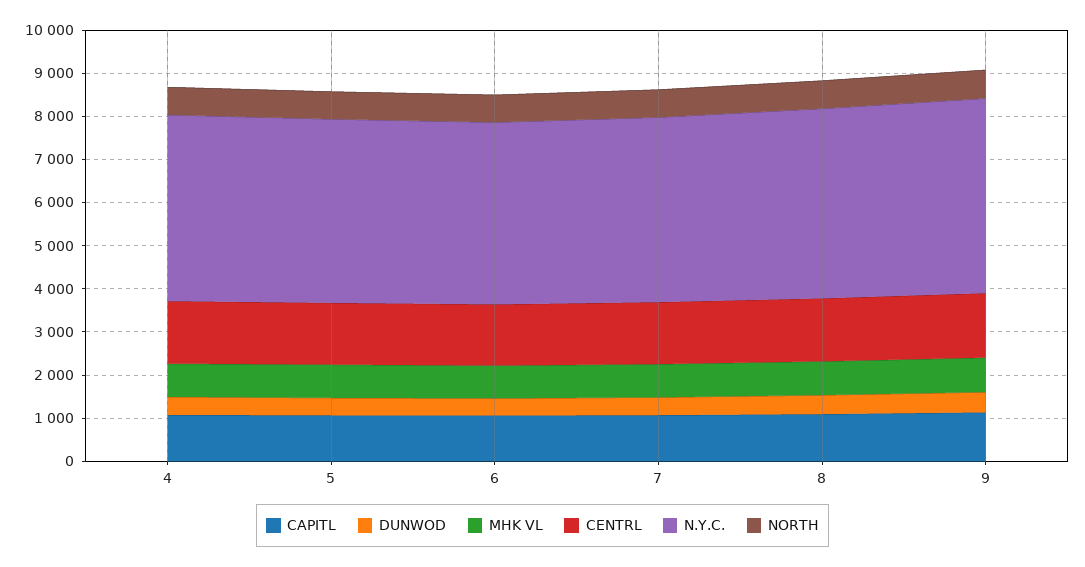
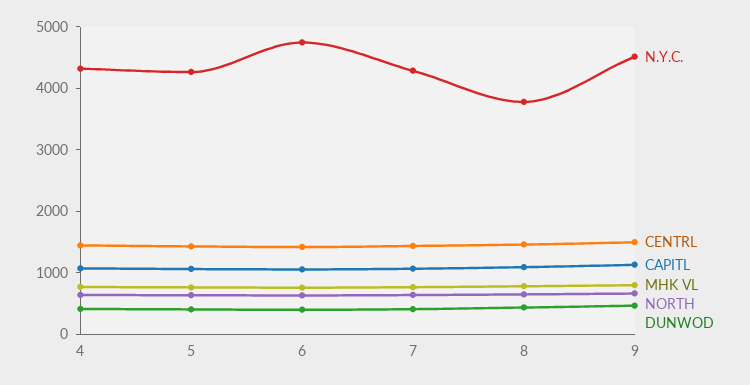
N.Y.C., 6: 4200 -> 4800
N.Y.C., 8: 4400 -> 3800

